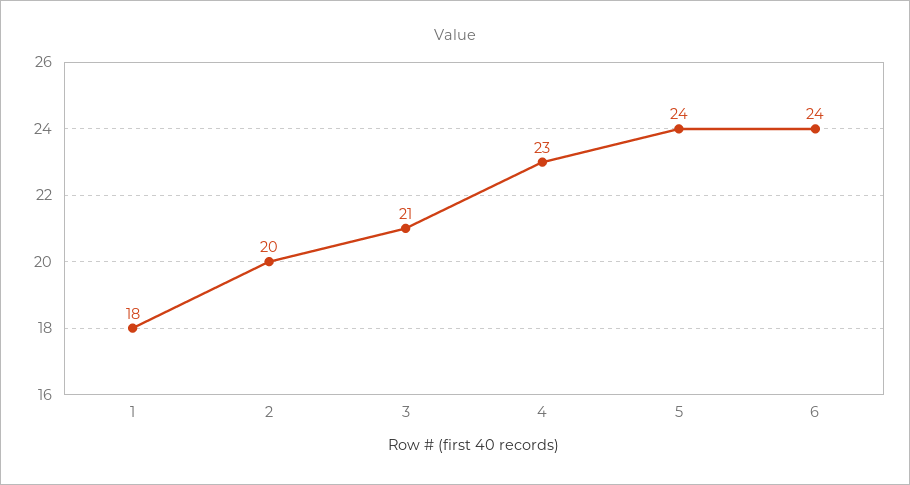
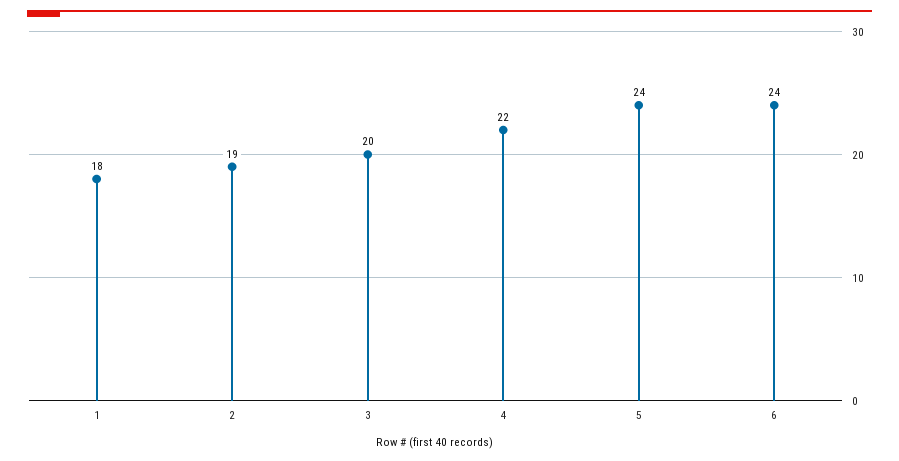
2: 20 -> 19
3: 21 -> 20
4: 23 -> 22

